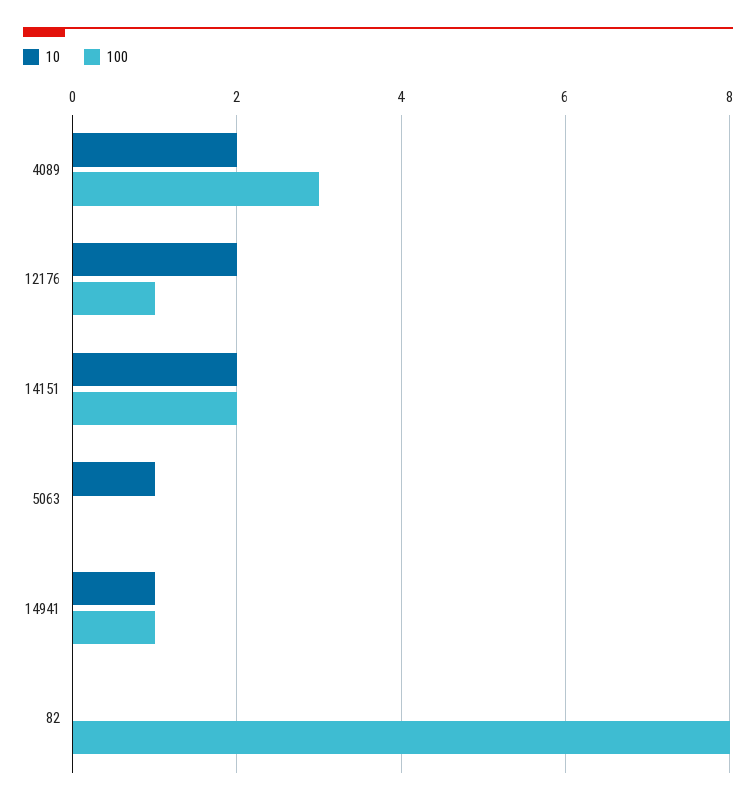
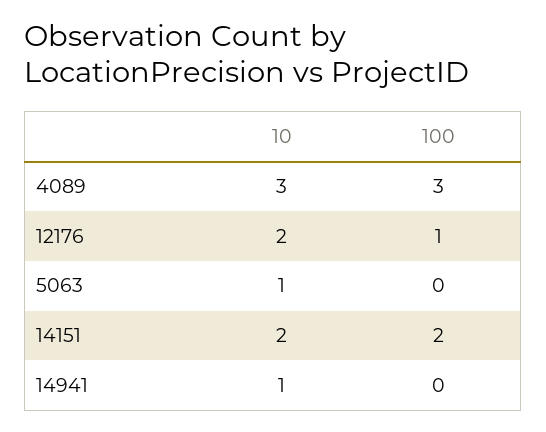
10, 4089: 2 -> 3
100, 14941: 1 -> 0
10, 82: 0 -> none
100, 82: 8 -> none

